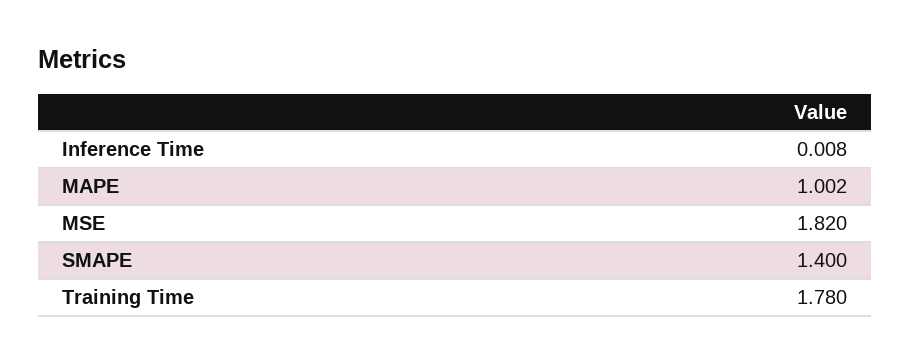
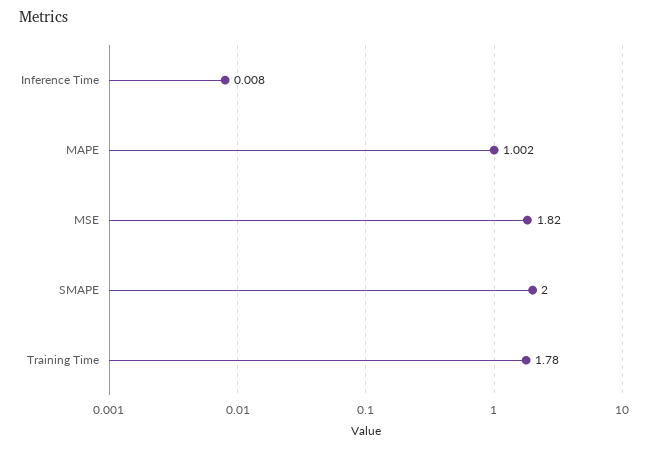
SMAPE: 1.4 -> 2

